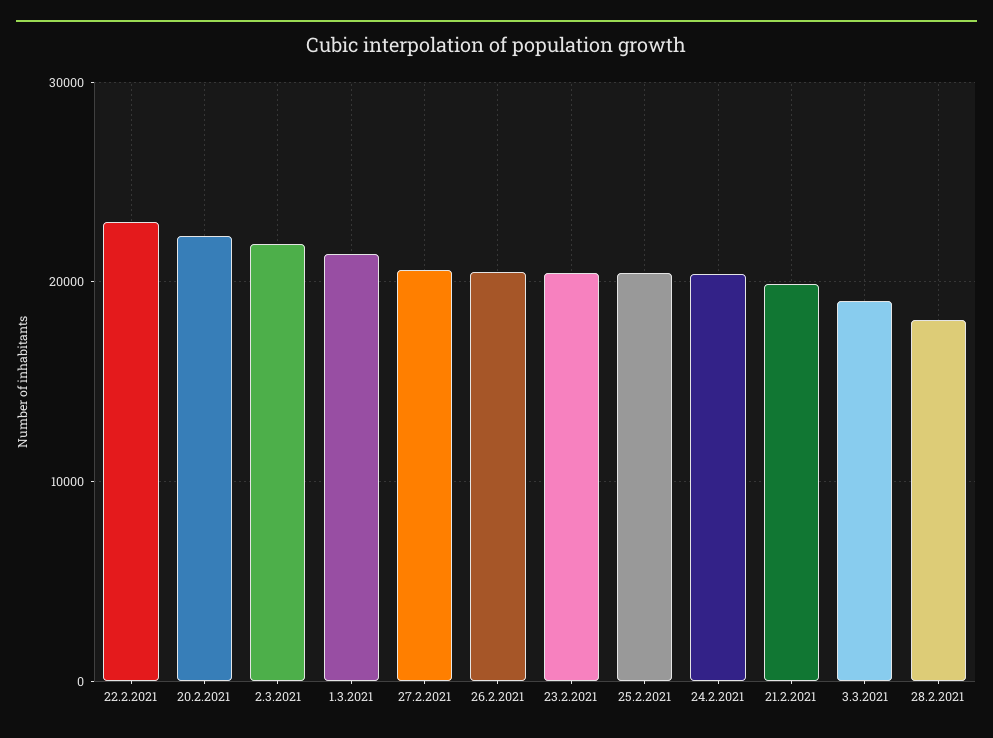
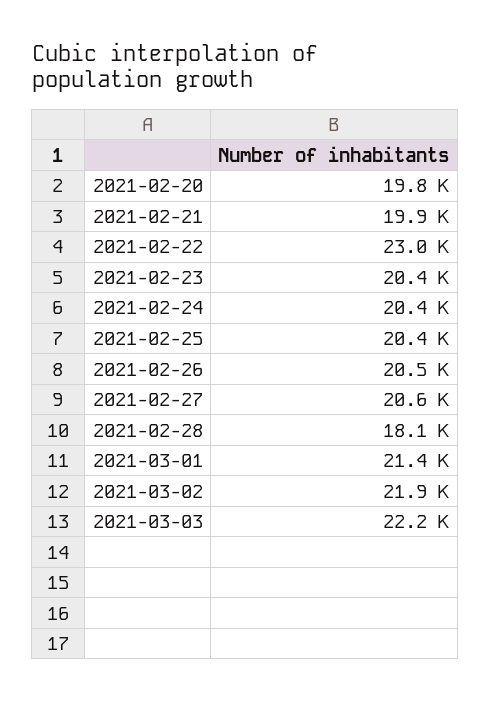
20.2.2021: 22000 -> 19800
3.3.2021: 19000 -> 22200

